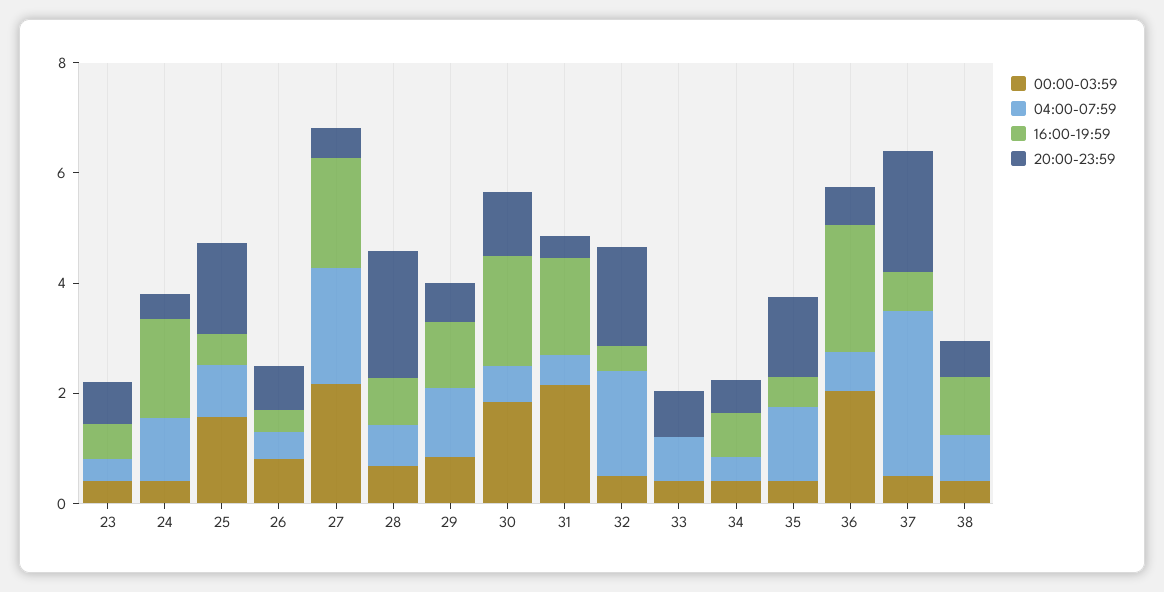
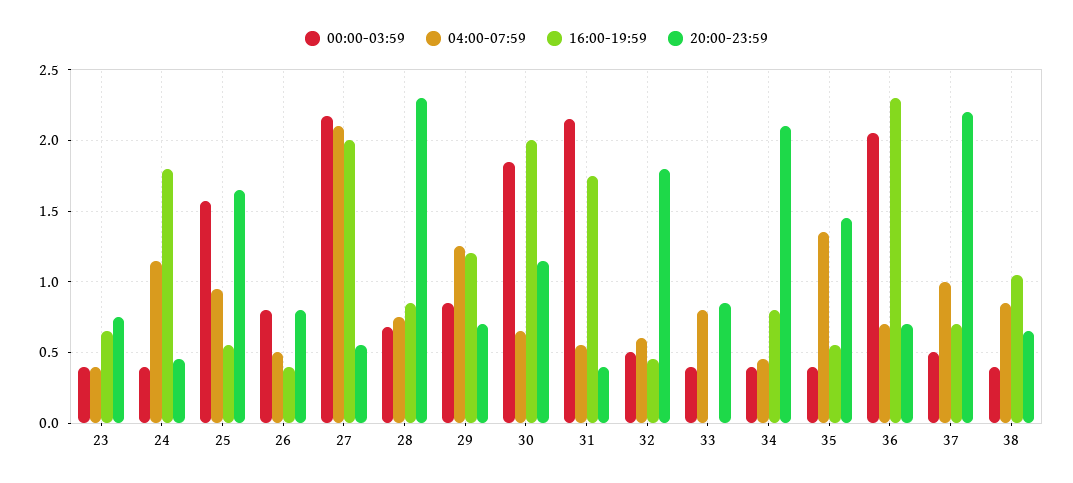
04:00-07:59, 32: 2 -> 0.6
20:00-23:59, 34: 0.5 -> 2.1
04:00-07:59, 37: 3 -> 1

